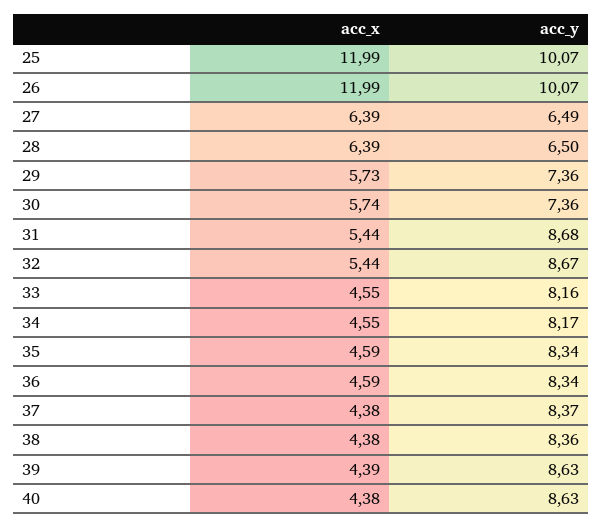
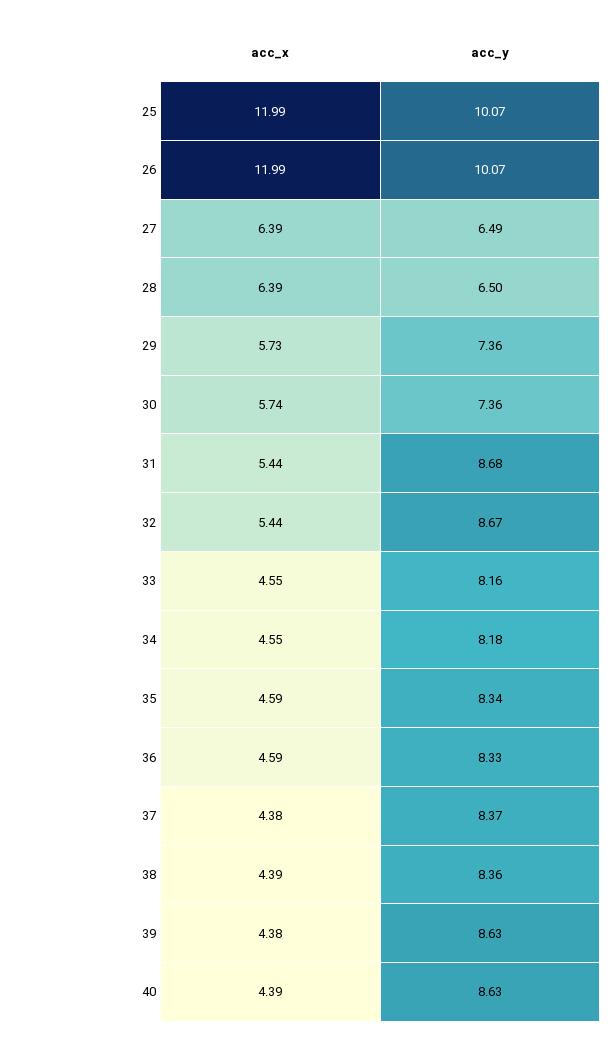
acc_y, 34: 8.17 -> 8.18
acc_y, 36: 8.34 -> 8.33
acc_x, 38: 4.38 -> 4.39
acc_x, 39: 4.39 -> 4.38
acc_x, 40: 4.38 -> 4.39

